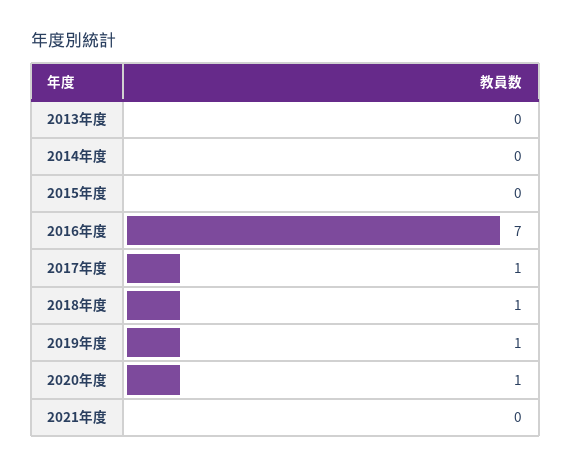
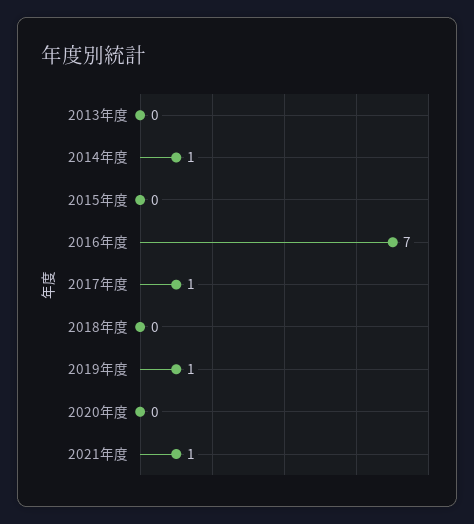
2014年度: 0 -> 1
2018年度: 1 -> 0
2020年度: 1 -> 0
2021年度: 0 -> 1

